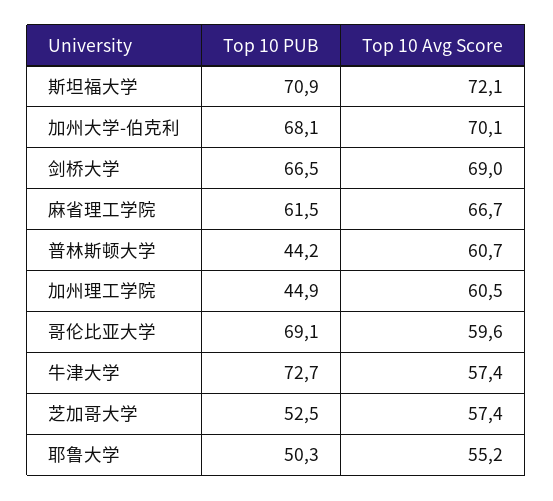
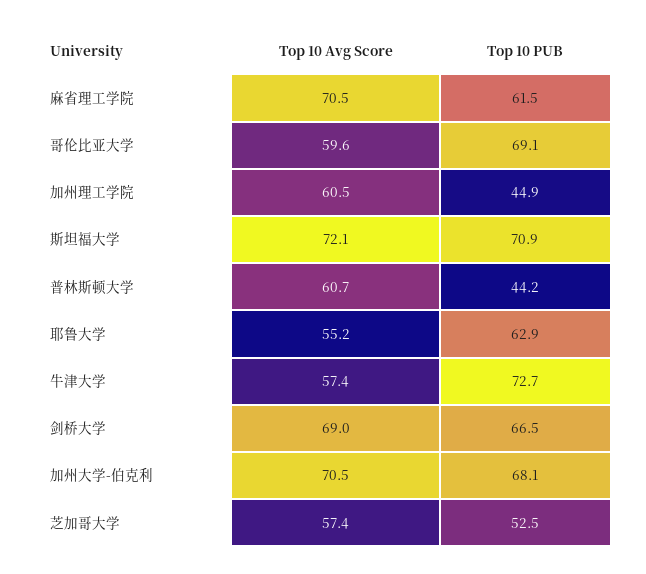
Top 10 Avg Score, 加州大学-伯克利: 70.1 -> 70.5
Top 10 Avg Score, 麻省理工学院: 66.7 -> 70.5
Top 10 PUB, 耶鲁大学: 50.3 -> 62.9

